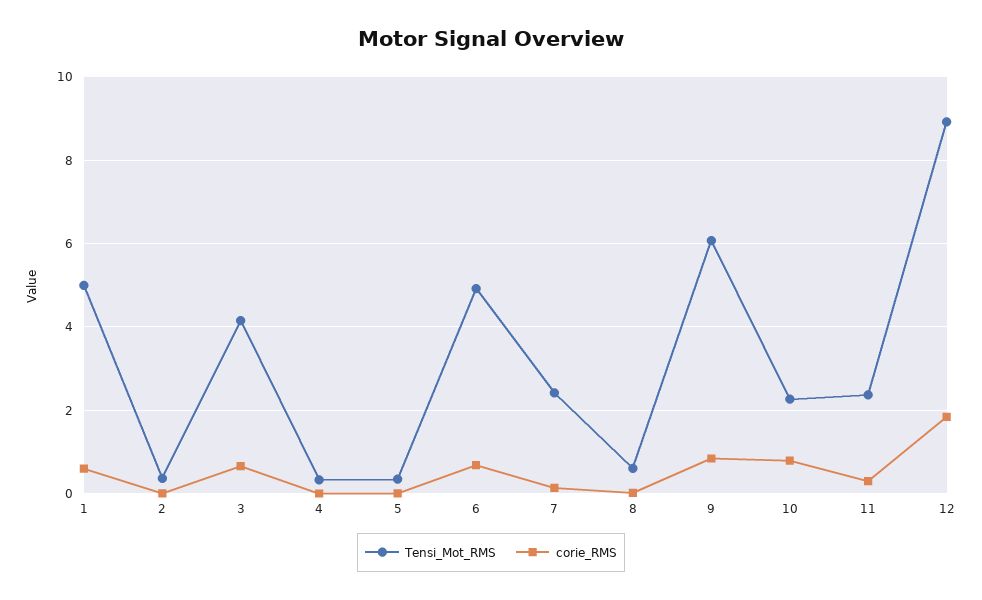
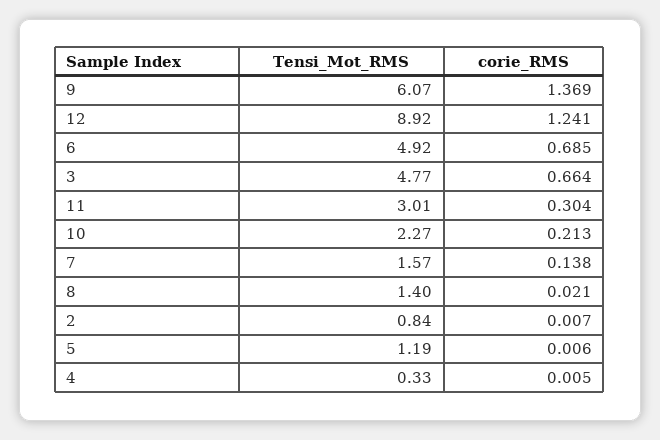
Tensi_Mot_RMS, 1: 5 -> none
corie_RMS, 1: 0.6 -> none
Tensi_Mot_RMS, 2: 0.4 -> 0.84
Tensi_Mot_RMS, 3: 4.2 -> 4.77
Tensi_Mot_RMS, 5: 0.4 -> 1.19
Tensi_Mot_RMS, 7: 2.4 -> 1.57
Tensi_Mot_RMS, 8: 0.6 -> 1.4
corie_RMS, 9: 0.8 -> 1.369
corie_RMS, 10: 0.8 -> 0.213
Tensi_Mot_RMS, 11: 2.4 -> 3.01
corie_RMS, 12: 1.8 -> 1.241

